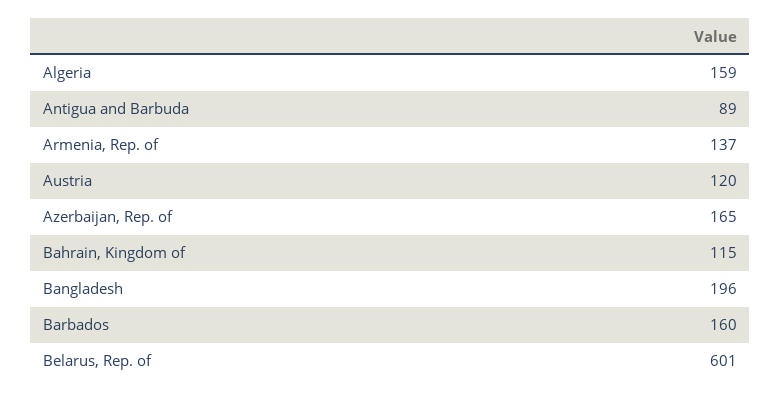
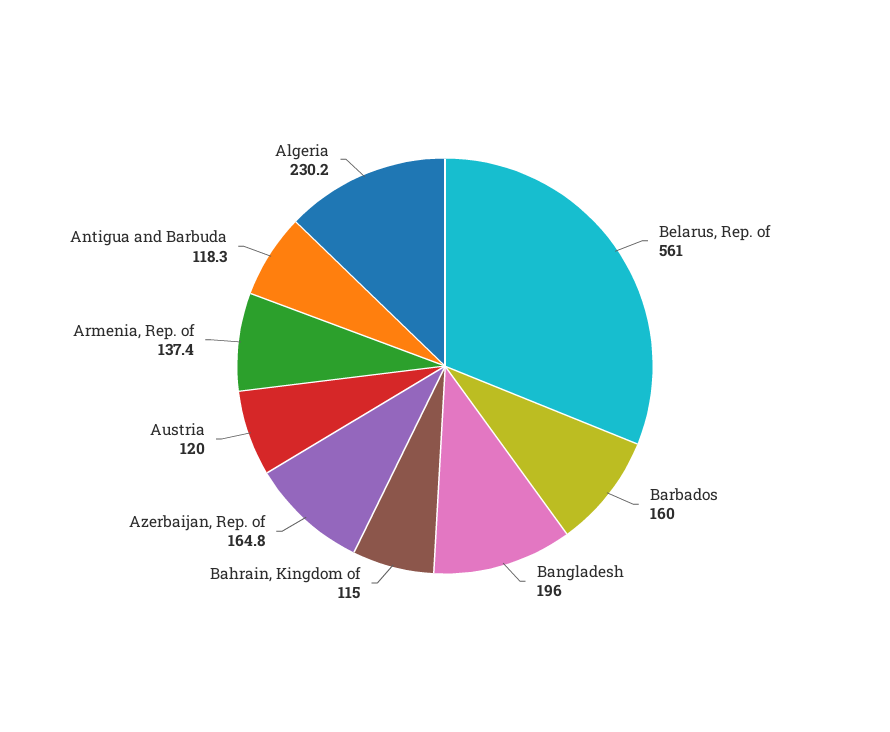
Algeria: 159 -> 230.2
Antigua and Barbuda: 89 -> 118.3
Belarus, Rep. of: 601 -> 561

